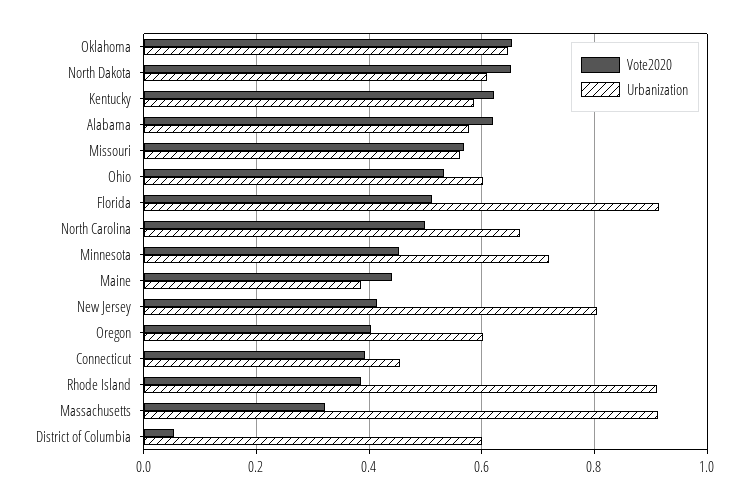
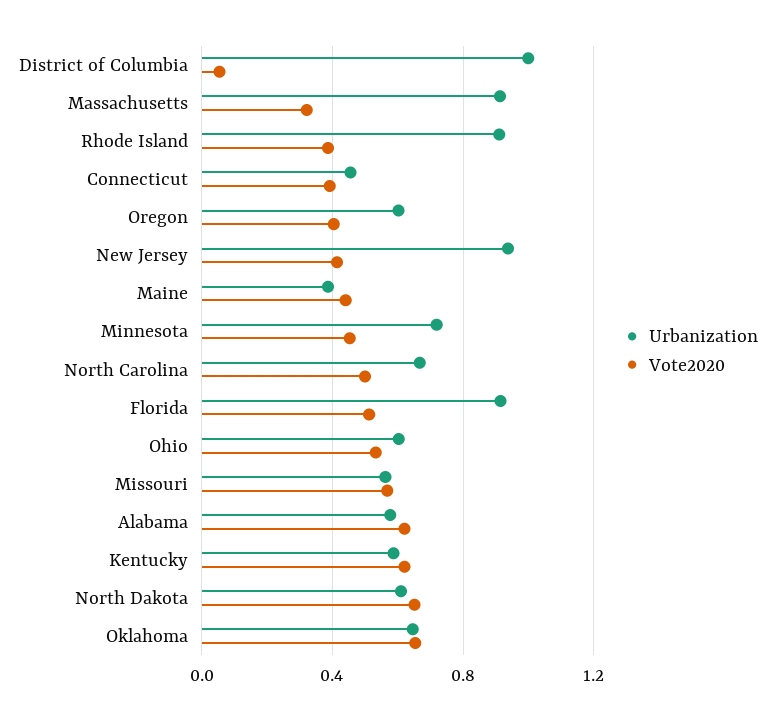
Urbanization, New Jersey: 0.8 -> 0.95
Urbanization, District of Columbia: 0.6 -> 1

